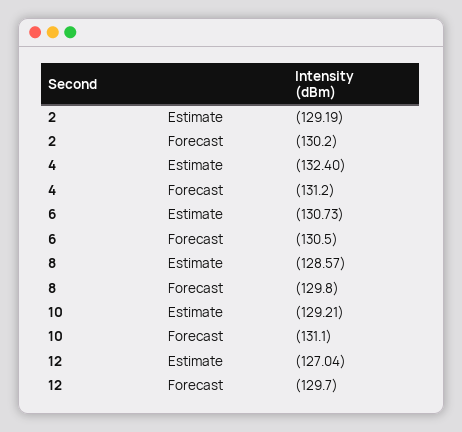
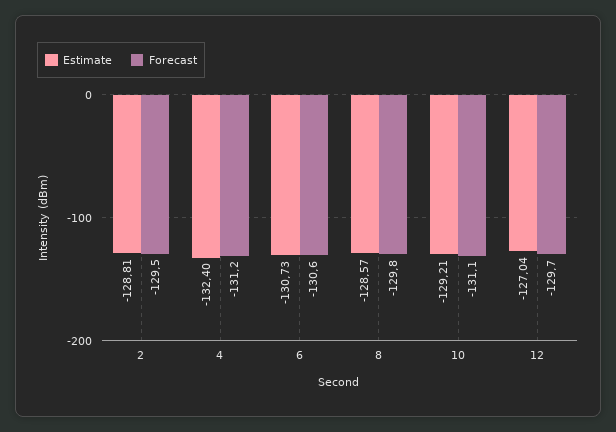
Estimate, 2: -129.19 -> -128.81
Forecast, 2: -130.2 -> -129.5
Forecast, 6: -130.5 -> -130.6

